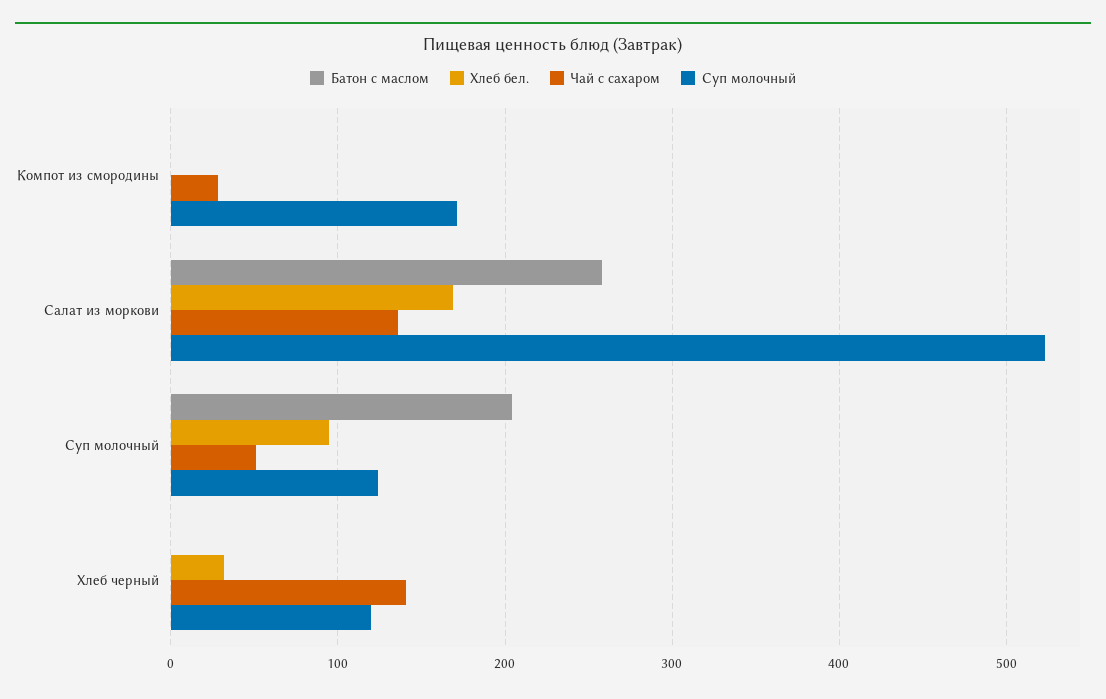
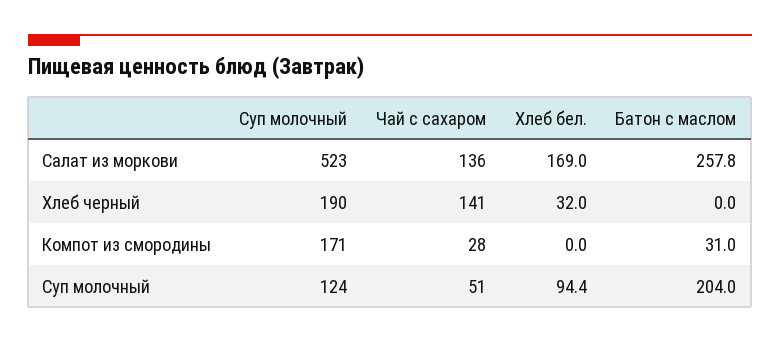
Батон с маслом, Компот из смородины: 0 -> 31
Суп молочный, Хлеб черный: 120 -> 190

